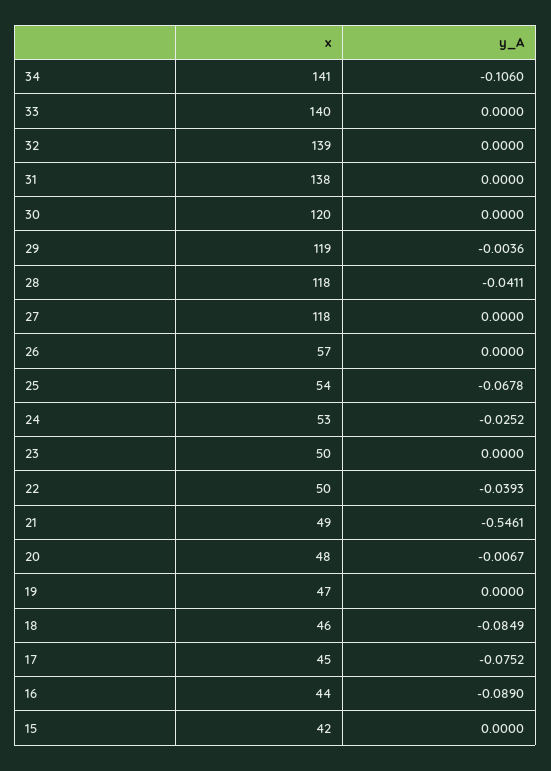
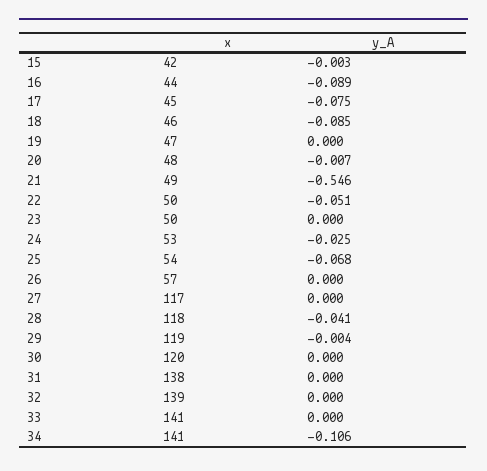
x, 33: 140 -> 141
x, 27: 118 -> 117
y_A, 22: -0.0393 -> -0.051
y_A, 15: 0 -> -0.003

